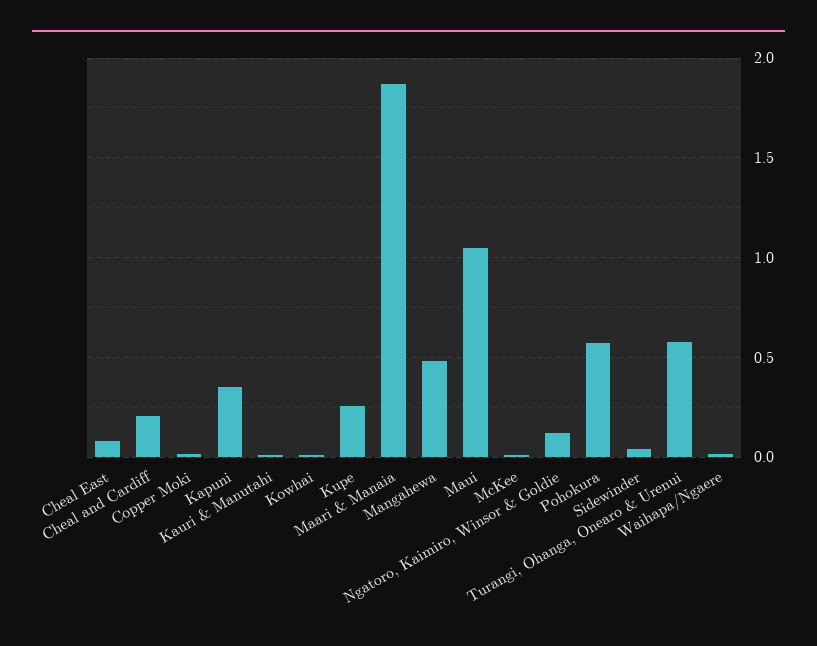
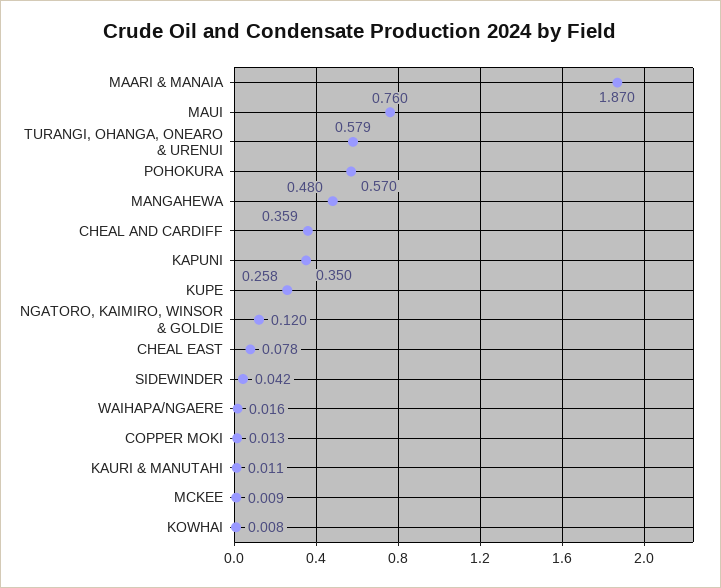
Cheal and Cardiff: 0.2 -> 0.359
Maui: 1.05 -> 0.76

